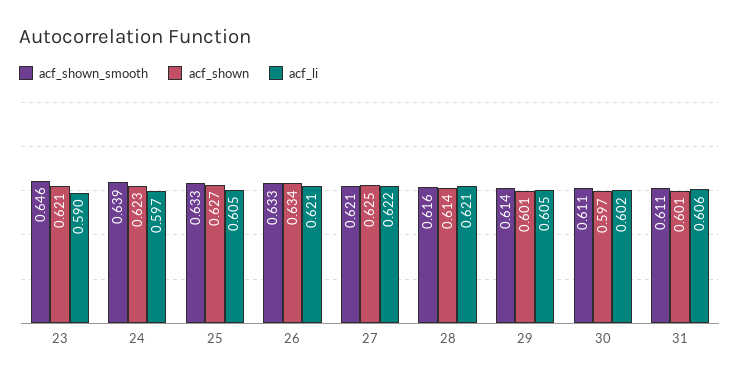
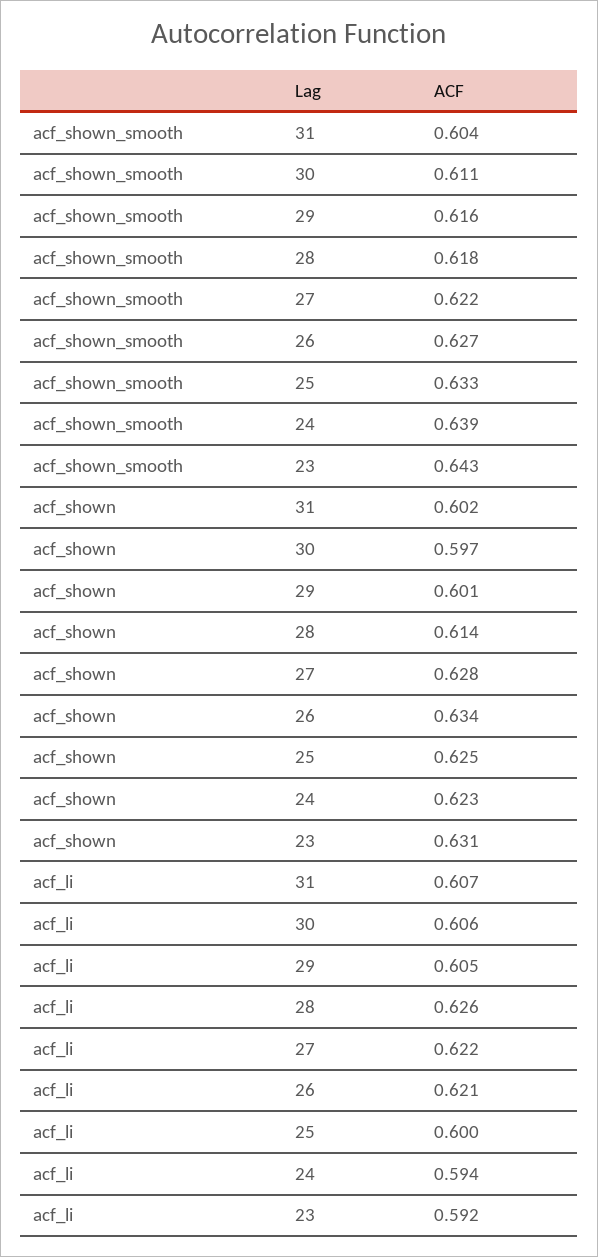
acf_shown_smooth, 23: 0.646 -> 0.643
acf_shown, 23: 0.621 -> 0.631
acf_li, 23: 0.59 -> 0.592
acf_li, 24: 0.597 -> 0.594
acf_shown, 25: 0.627 -> 0.625
acf_li, 25: 0.605 -> 0.6
acf_shown_smooth, 26: 0.633 -> 0.627
acf_shown_smooth, 27: 0.621 -> 0.622
acf_shown, 27: 0.625 -> 0.628
acf_shown_smooth, 28: 0.616 -> 0.618
acf_li, 28: 0.621 -> 0.626
acf_shown_smooth, 29: 0.614 -> 0.616
acf_li, 30: 0.602 -> 0.606
acf_shown_smooth, 31: 0.611 -> 0.604
acf_shown, 31: 0.601 -> 0.602
acf_li, 31: 0.606 -> 0.607

